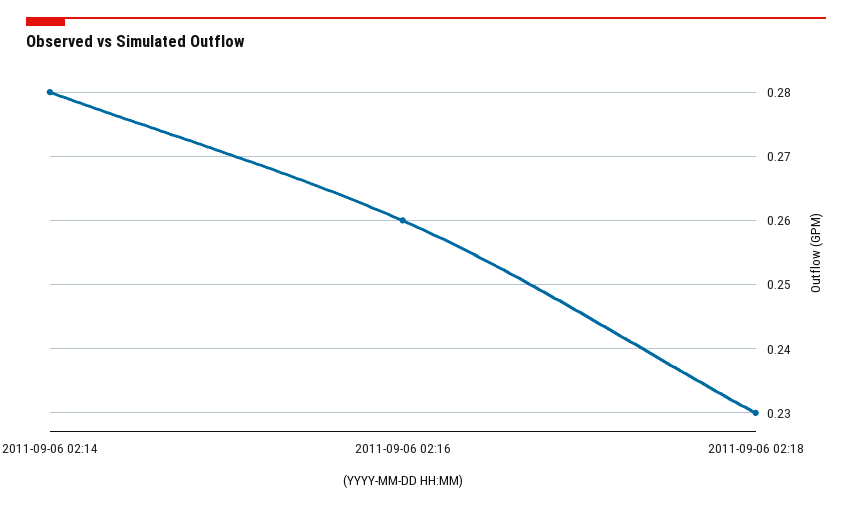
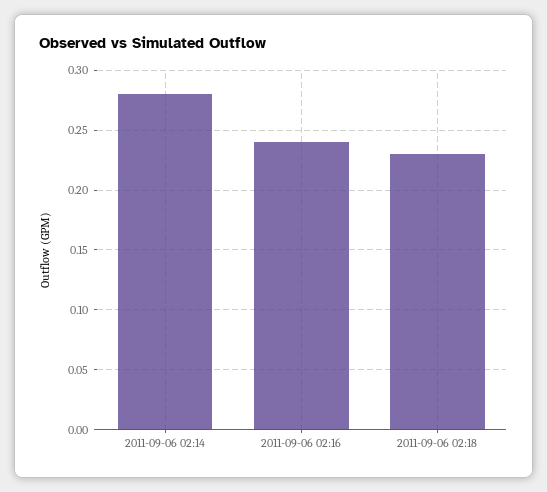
2011-09-06 02:16: 0.26 -> 0.24

